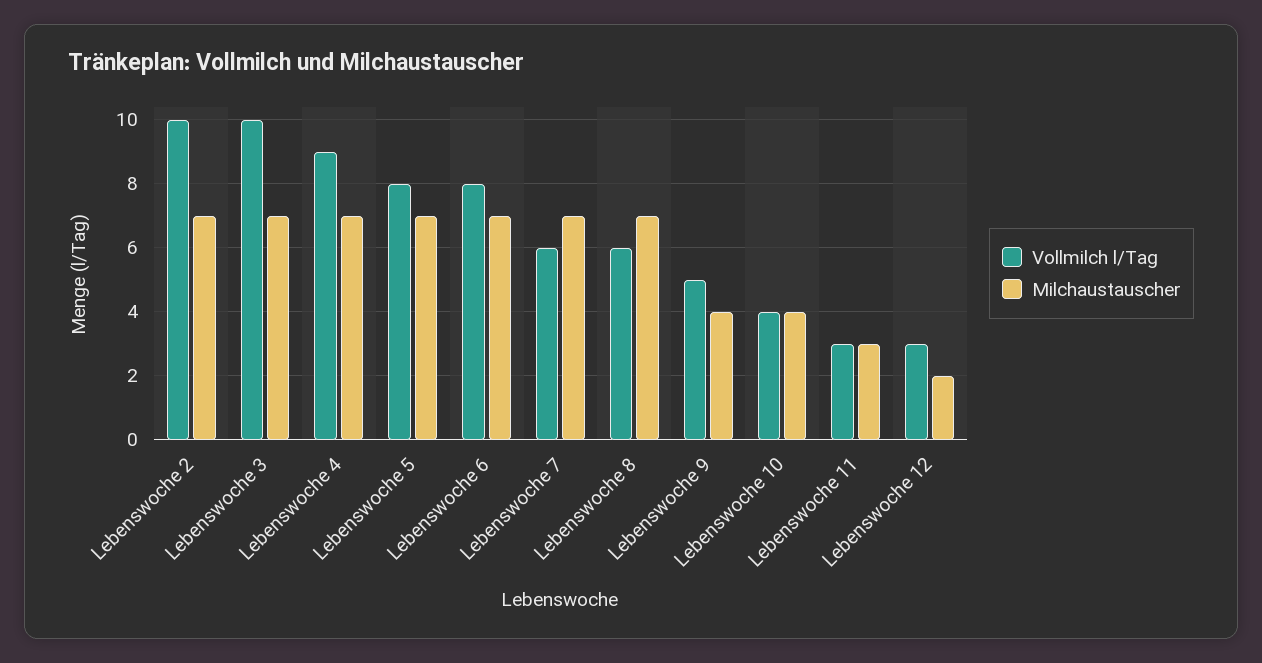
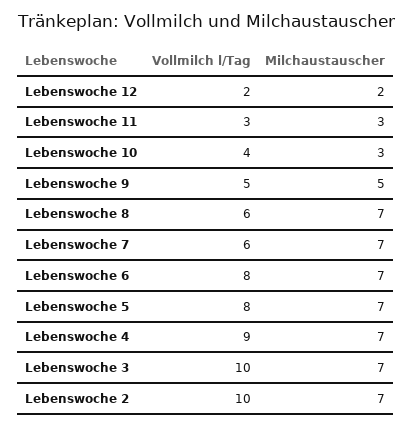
Milchaustauscher, Lebenswoche 9: 4 -> 5
Milchaustauscher, Lebenswoche 10: 4 -> 3
Vollmilch l/Tag, Lebenswoche 12: 3 -> 2

